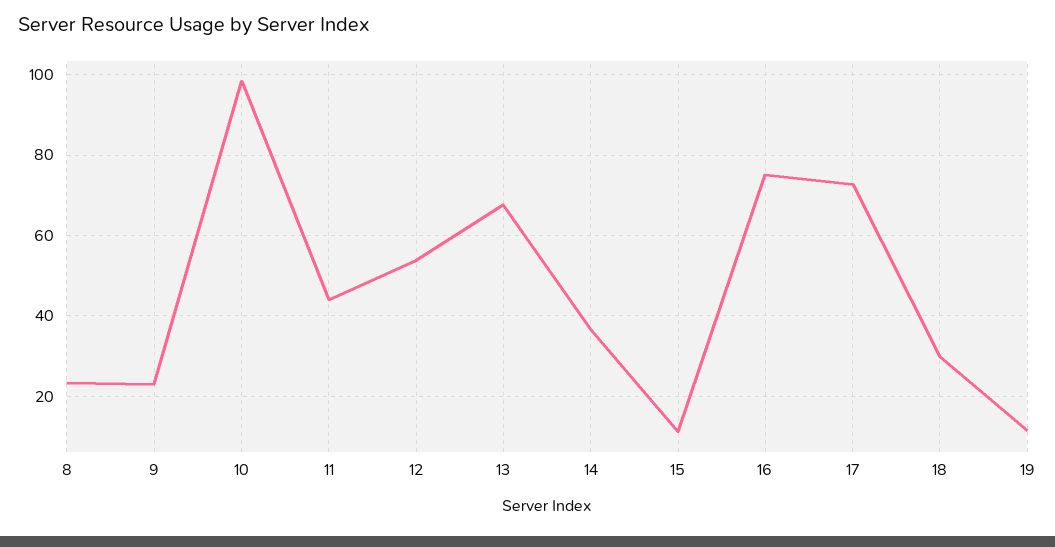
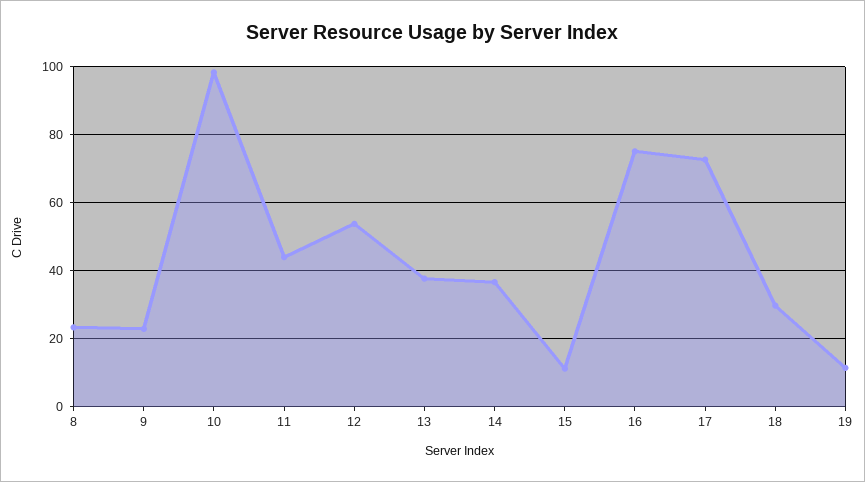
13: 68 -> 38

